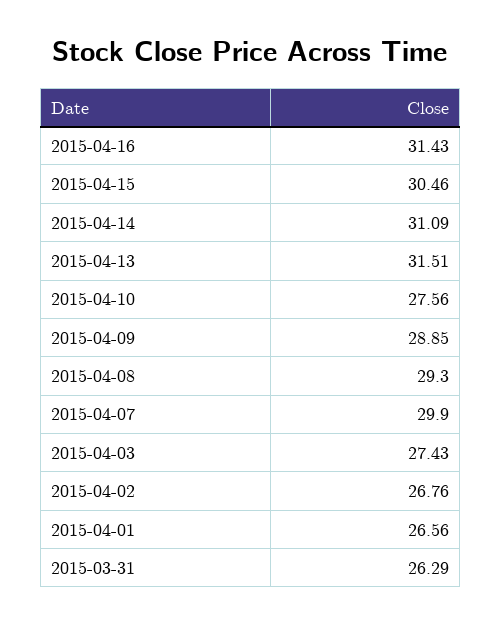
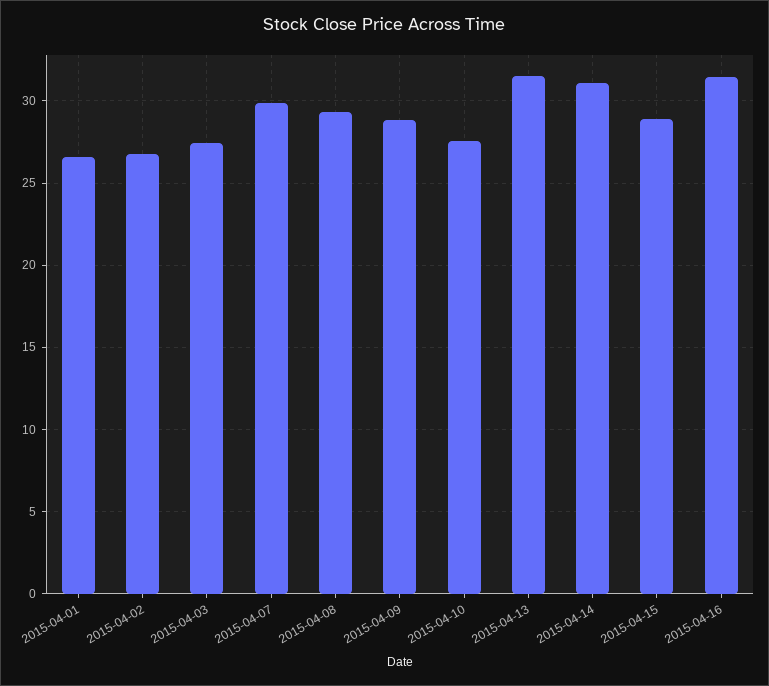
2015-04-15: 30.46 -> 29
2015-03-31: 26.29 -> none

